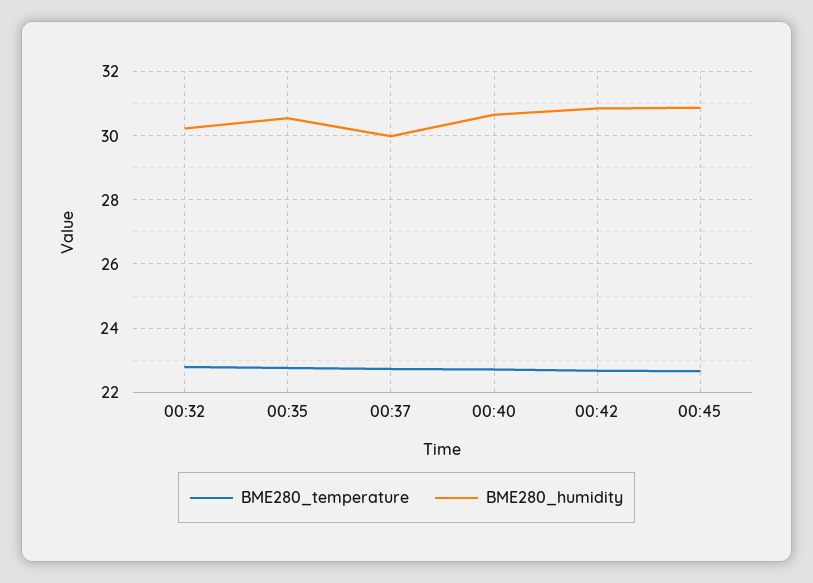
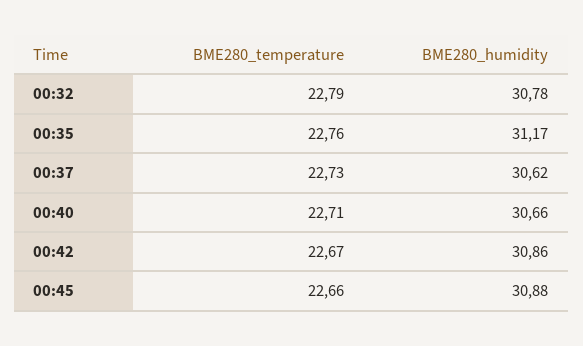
BME280_humidity, 00:32: 30.2 -> 30.78
BME280_humidity, 00:35: 30.6 -> 31.17
BME280_humidity, 00:37: 30 -> 30.62

